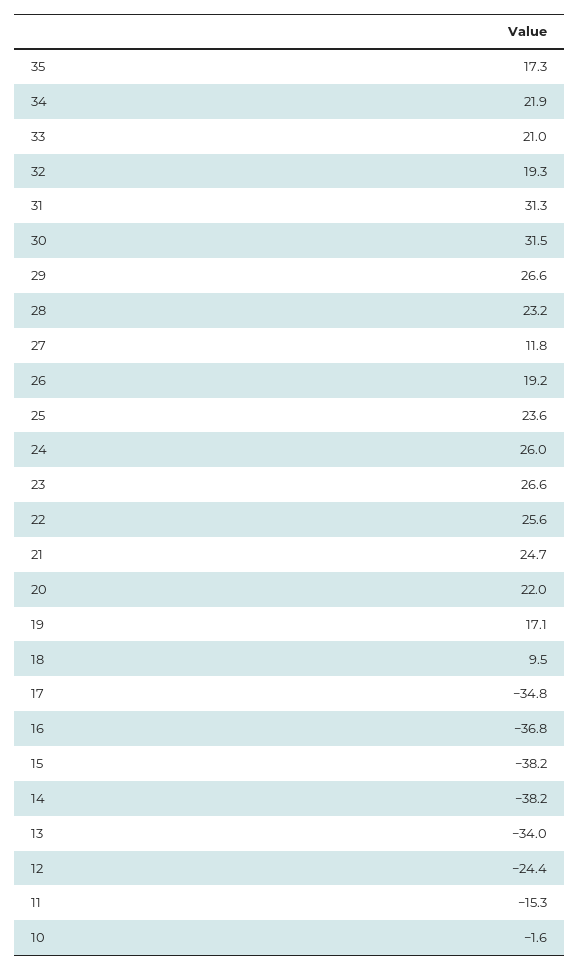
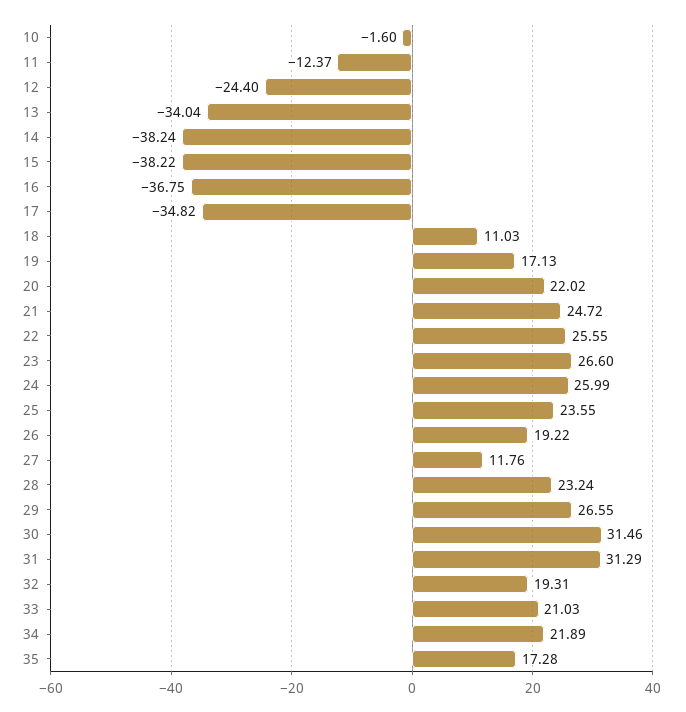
18: 9.5 -> 11.03
11: -15.3 -> -12.37

